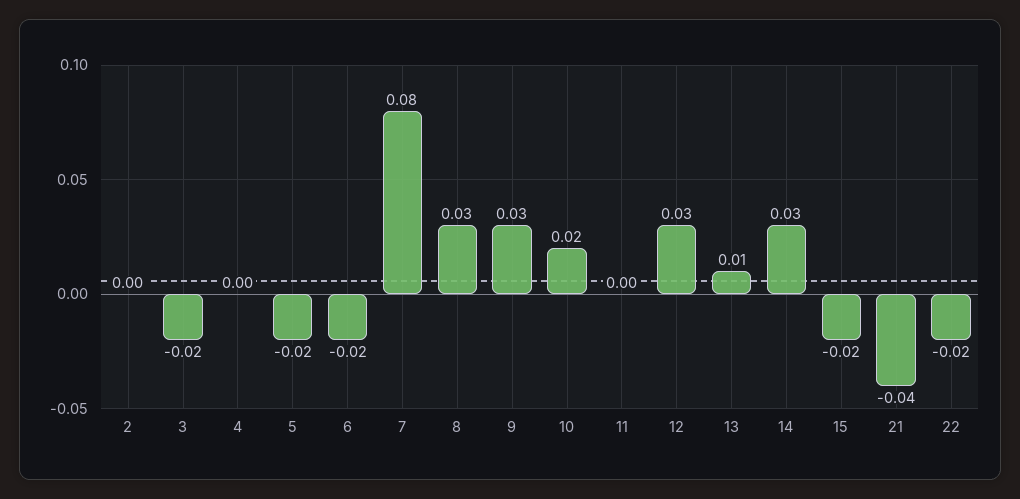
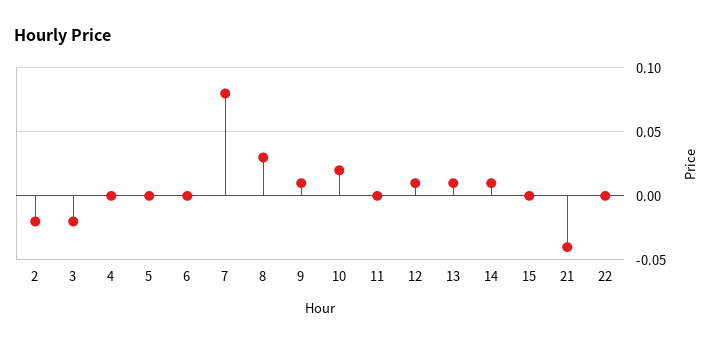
2: 0 -> -0.02
5: -0.02 -> 0
6: -0.02 -> 0
9: 0.03 -> 0.01
12: 0.03 -> 0.01
14: 0.03 -> 0.01
15: -0.02 -> 0
22: -0.02 -> 0

